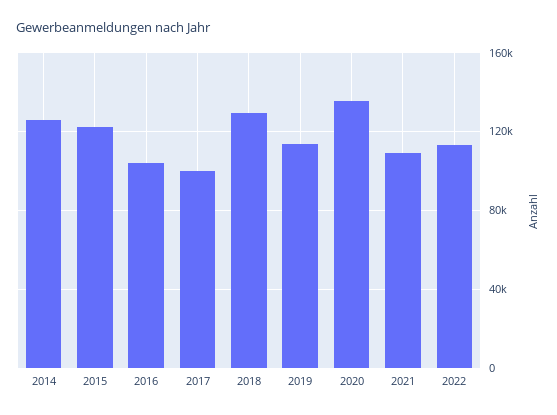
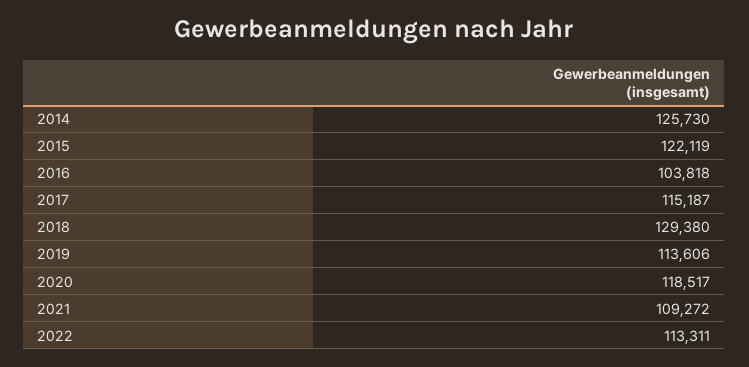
2017: 100000 -> 115187
2020: 135000 -> 118517

